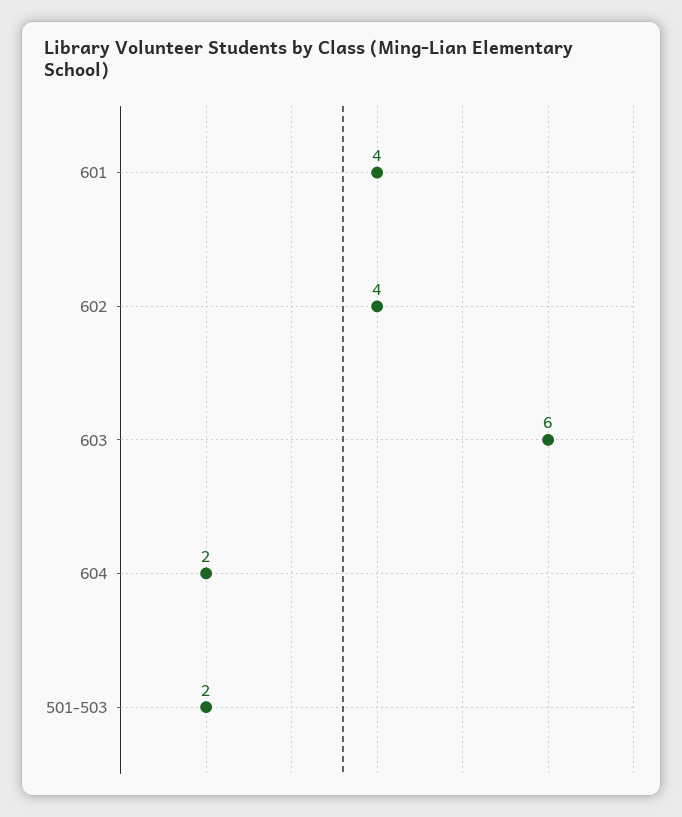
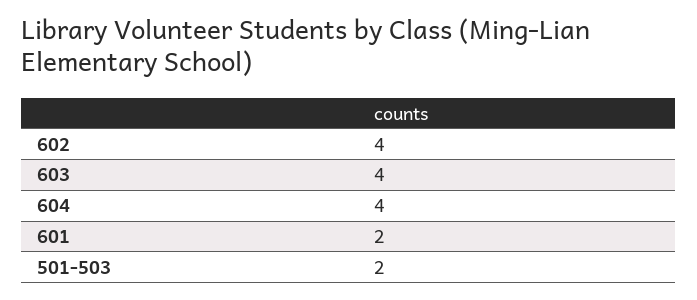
601: 4 -> 2
603: 6 -> 4
604: 2 -> 4

